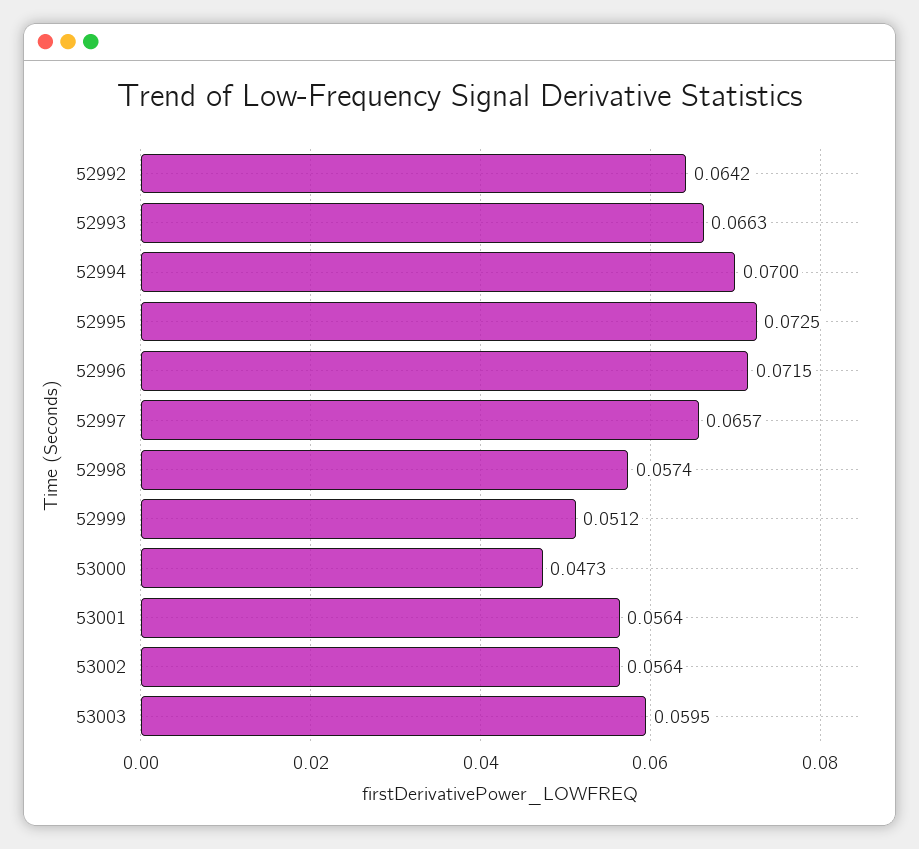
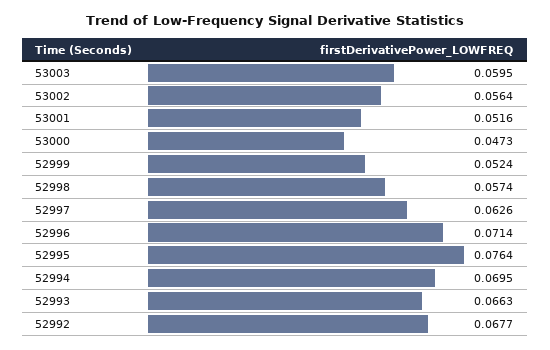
52992: 0.0642 -> 0.0677
52994: 0.07 -> 0.0695
52995: 0.0725 -> 0.0764
52996: 0.0715 -> 0.0714
52997: 0.0657 -> 0.0626
52999: 0.0512 -> 0.0524
53001: 0.0564 -> 0.0516

